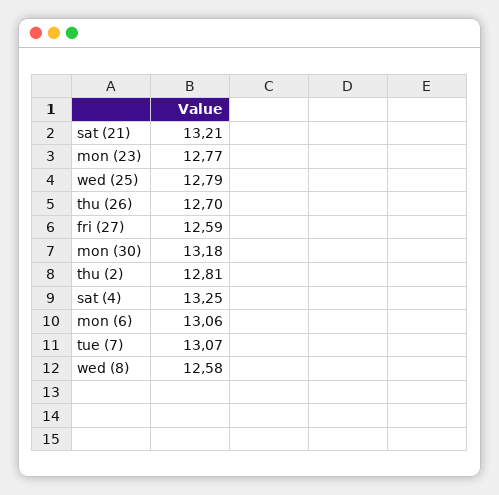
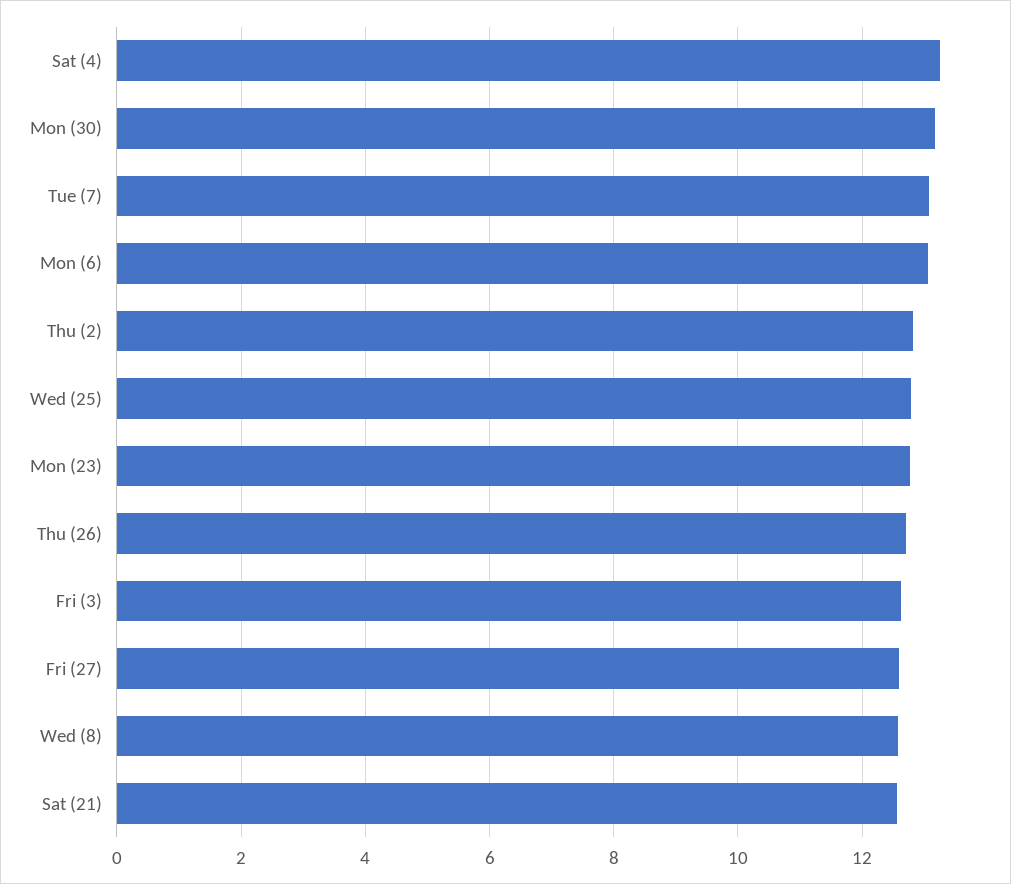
sat (21): 13.21 -> 12.6
Fri (3): none -> 12.6

